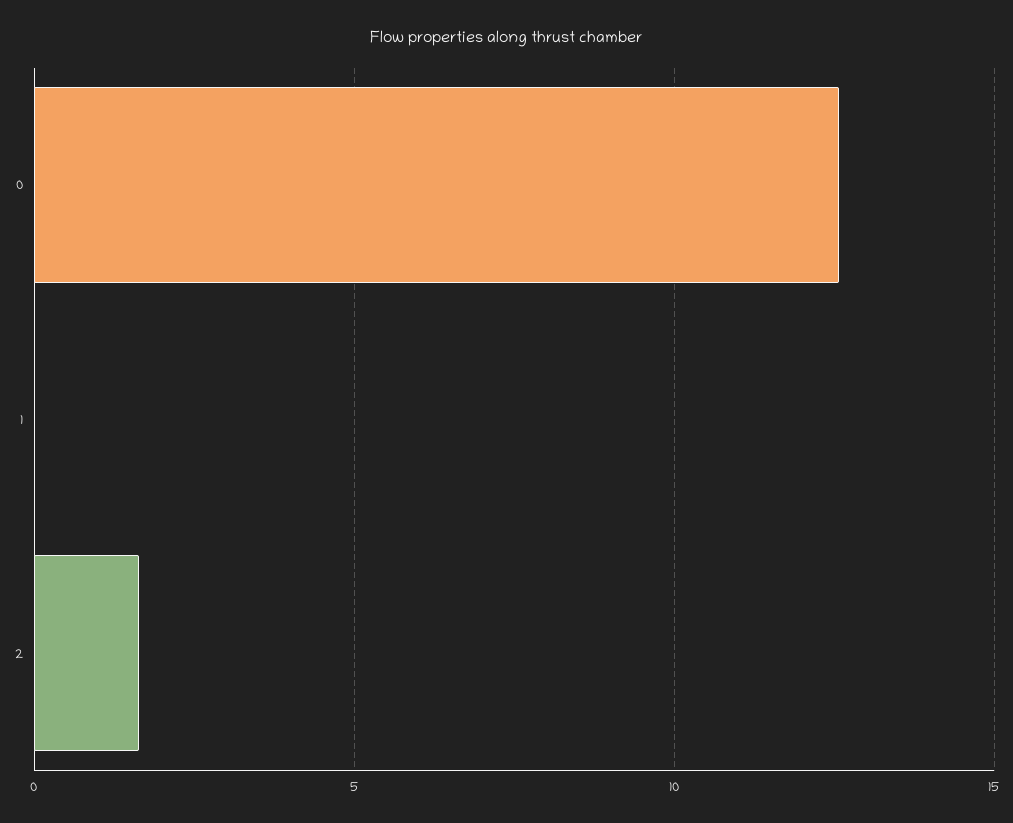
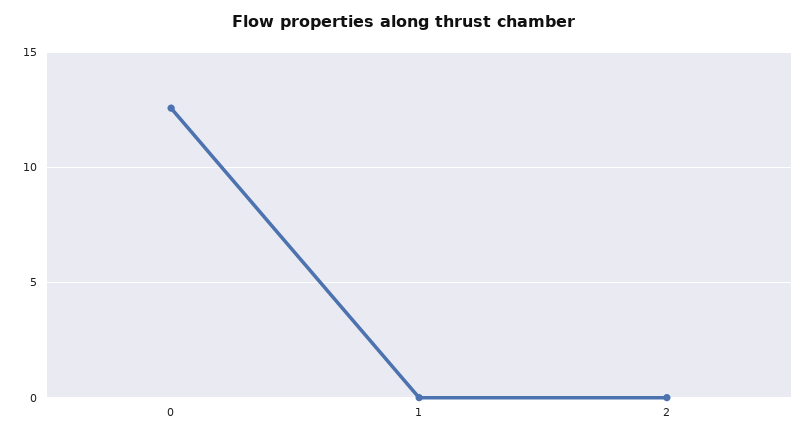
2: 1.5 -> 0

